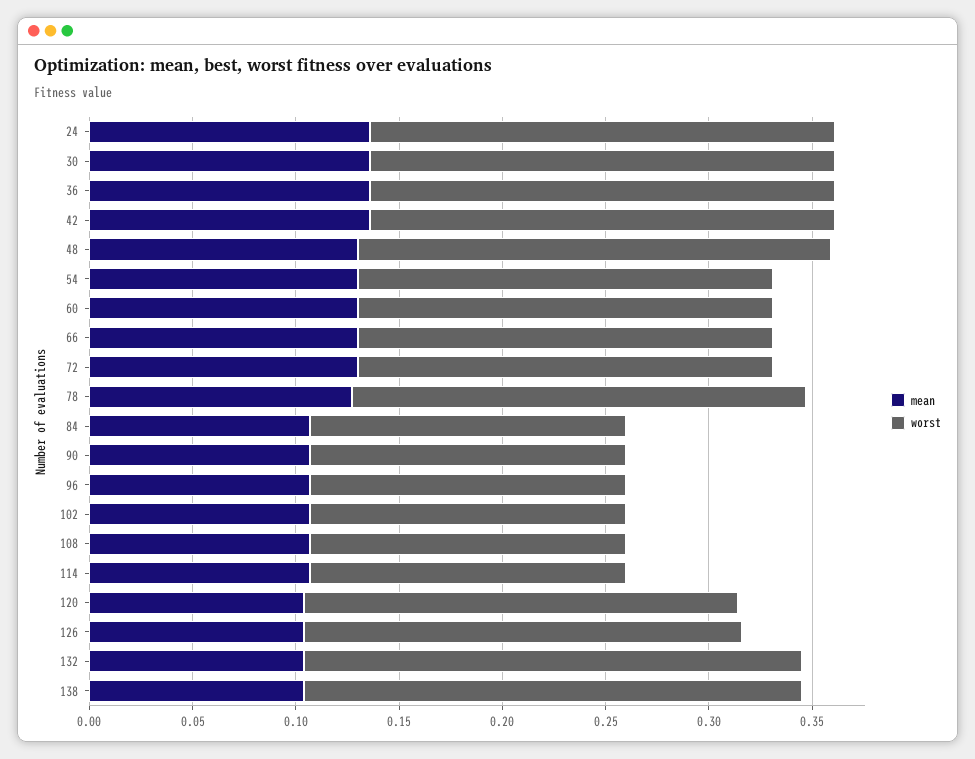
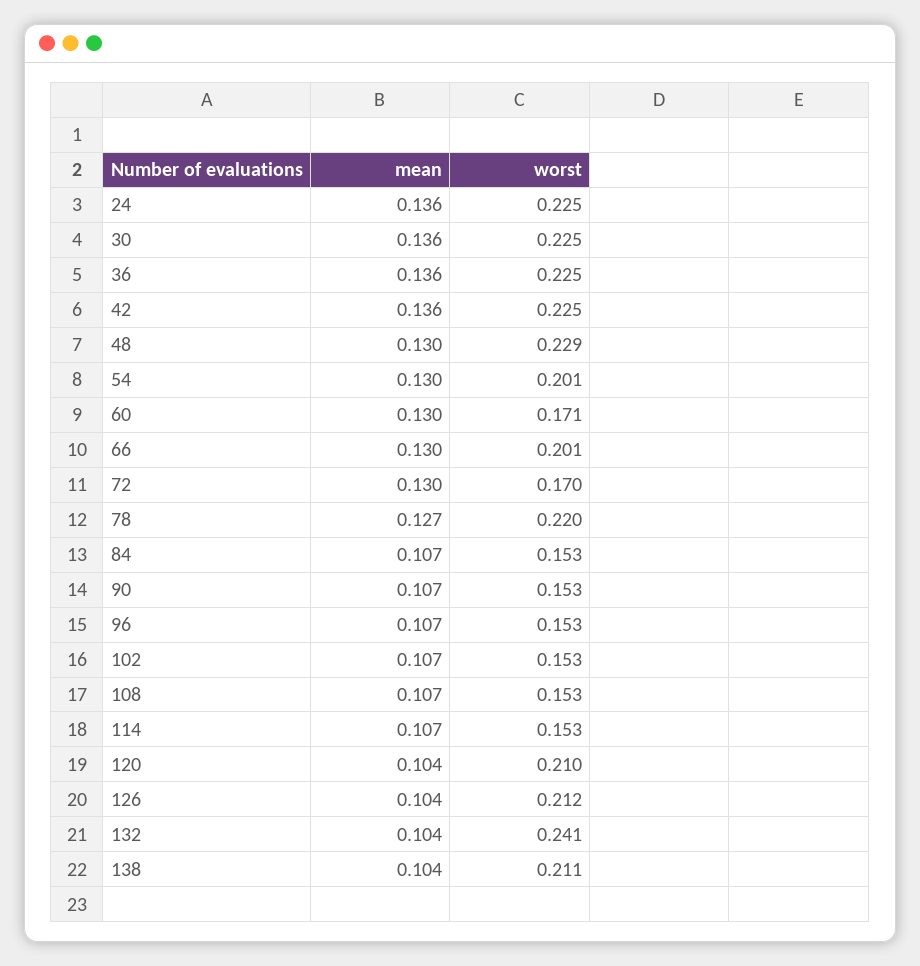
worst, 60: 0.2 -> 0.171
worst, 72: 0.2 -> 0.17
worst, 138: 0.24 -> 0.211

